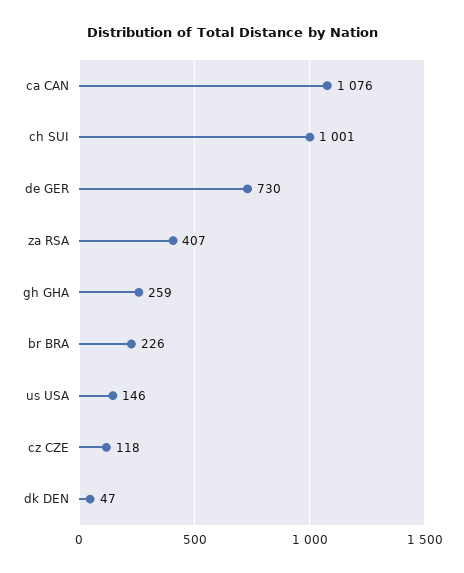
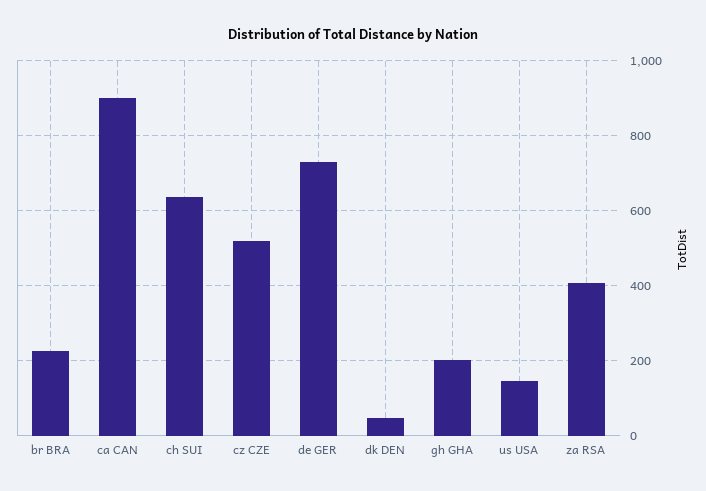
ca CAN: 1076 -> 900
ch SUI: 1001 -> 640
gh GHA: 259 -> 200
cz CZE: 118 -> 520

